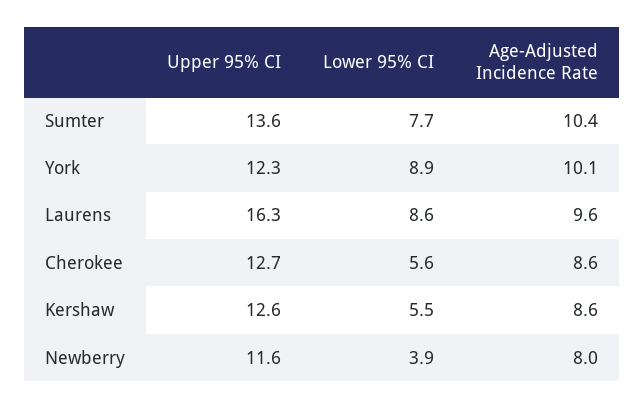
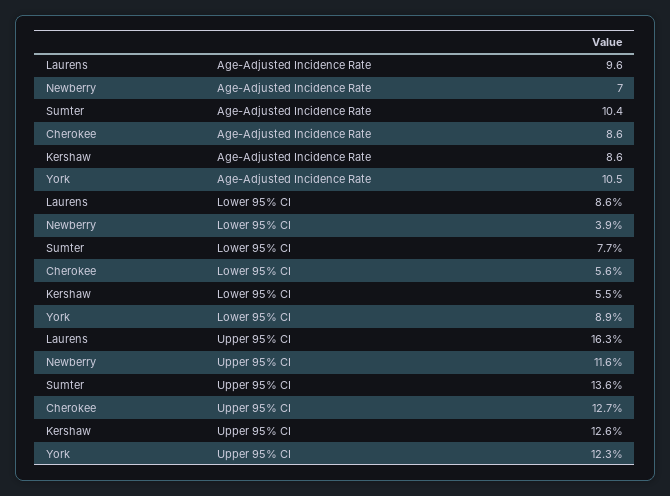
Age-Adjusted Incidence Rate, York: 10.1 -> 10.5
Age-Adjusted Incidence Rate, Newberry: 8 -> 7

